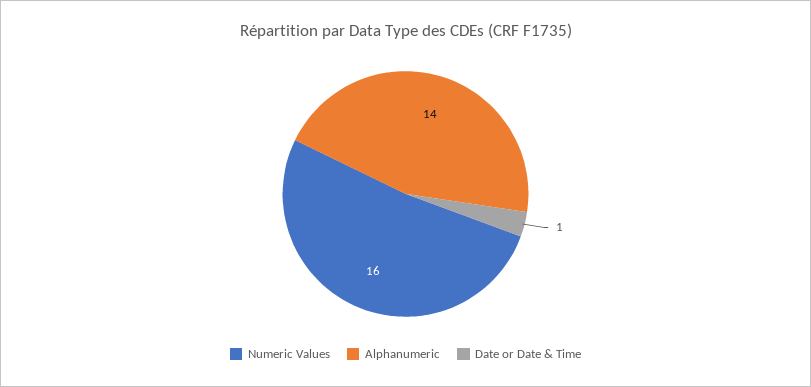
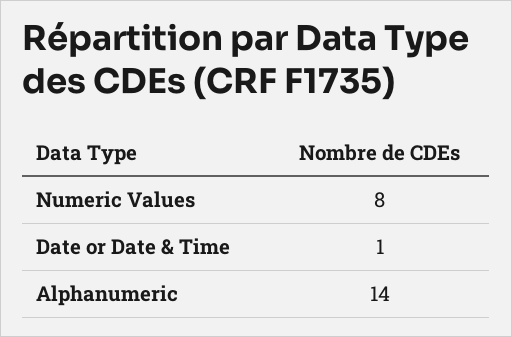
Numeric Values: 16 -> 8

